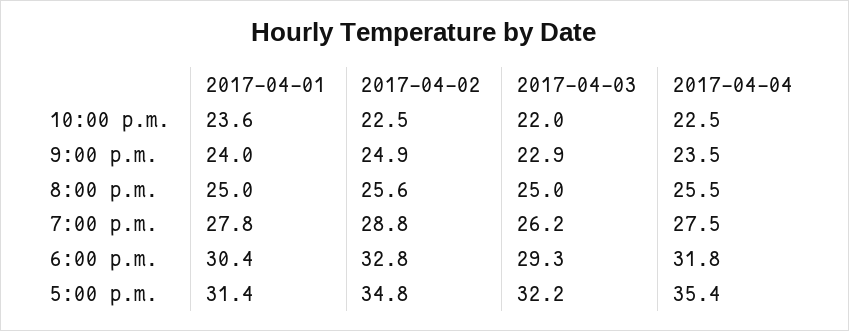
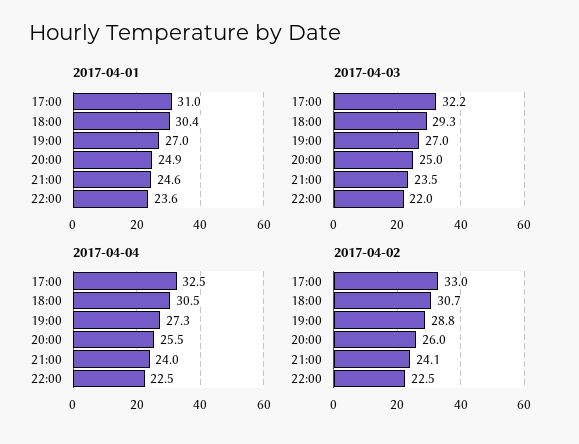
2017-04-01, 9:00 p.m.: 24 -> 24.6
2017-04-02, 9:00 p.m.: 24.9 -> 24.1
2017-04-03, 9:00 p.m.: 22.9 -> 23.5
2017-04-04, 9:00 p.m.: 23.5 -> 24
2017-04-01, 8:00 p.m.: 25 -> 24.9
2017-04-02, 8:00 p.m.: 25.6 -> 26
2017-04-01, 7:00 p.m.: 27.8 -> 27
2017-04-03, 7:00 p.m.: 26.2 -> 27
2017-04-04, 7:00 p.m.: 27.5 -> 27.3
2017-04-02, 6:00 p.m.: 32.8 -> 30.7
2017-04-04, 6:00 p.m.: 31.8 -> 30.5
2017-04-01, 5:00 p.m.: 31.4 -> 31
2017-04-02, 5:00 p.m.: 34.8 -> 33
2017-04-04, 5:00 p.m.: 35.4 -> 32.5

